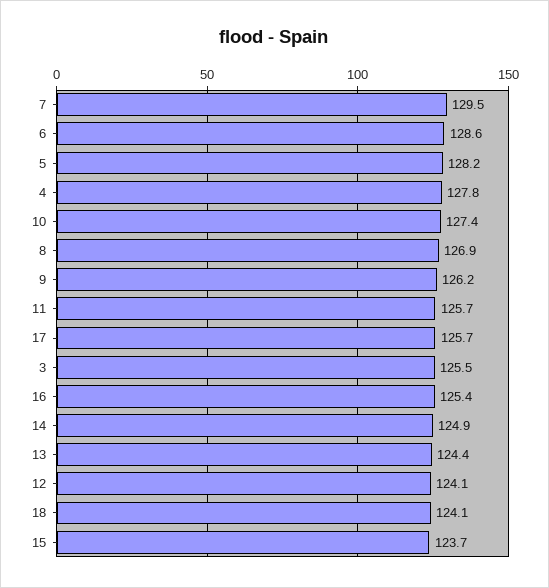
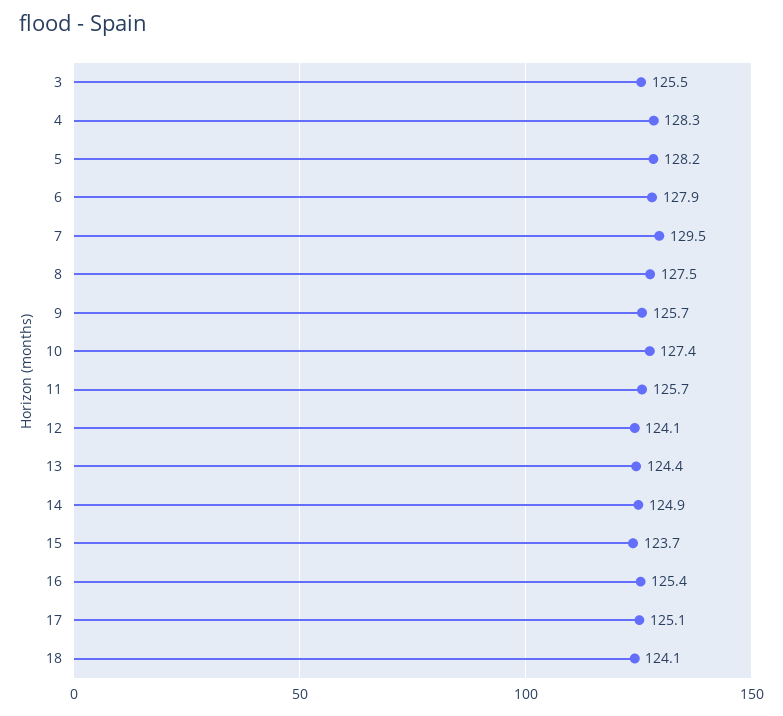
6: 128.6 -> 127.9
4: 127.8 -> 128.3
8: 126.9 -> 127.5
9: 126.2 -> 125.7
17: 125.7 -> 125.1

